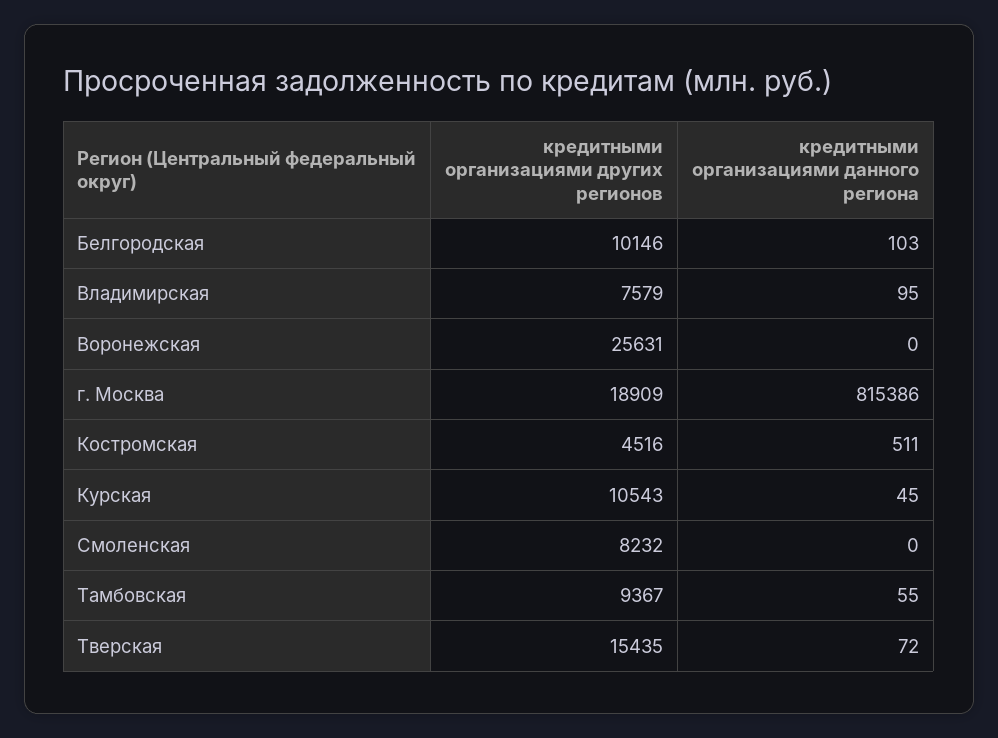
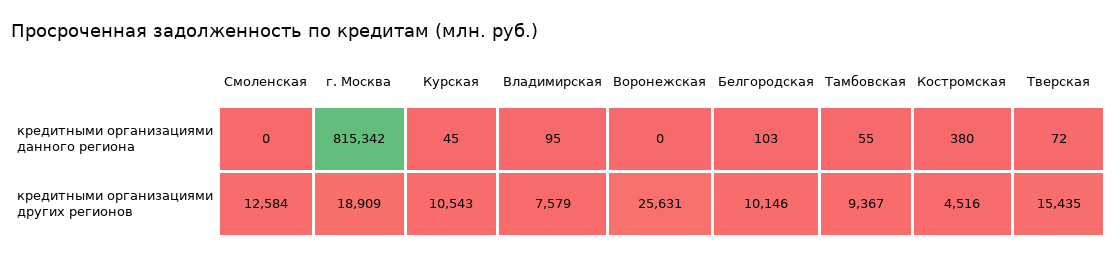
кредитными организациями данного региона, г. Москва: 815386 -> 815342
кредитными организациями данного региона, Костромская: 511 -> 380
кредитными организациями других регионов, Смоленская: 8232 -> 12584

